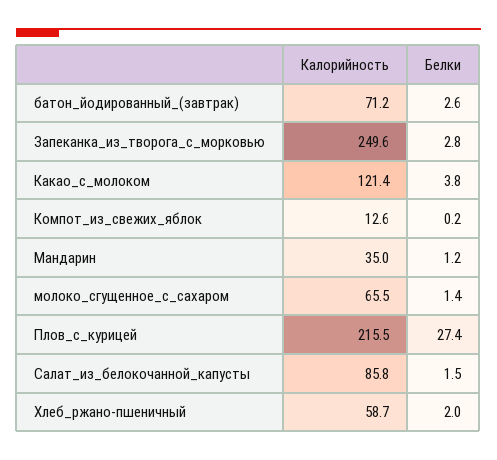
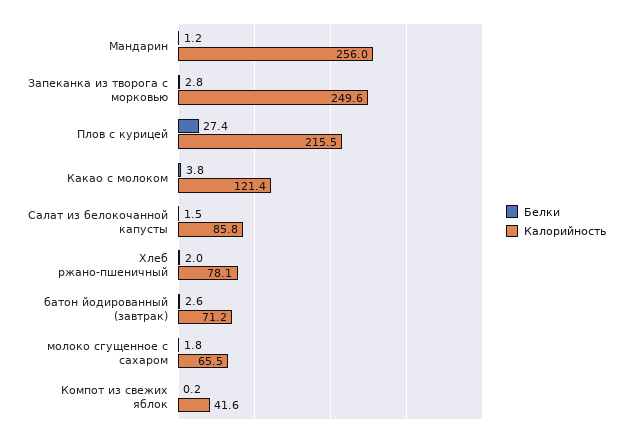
Калорийность, Компот_из_свежих_яблок: 12.6 -> 41.6
Калорийность, Мандарин: 35 -> 256
Белки, молоко_сгущенное_с_сахаром: 1.4 -> 1.8
Калорийность, Хлеб_ржано-пшеничный: 58.7 -> 78.1

